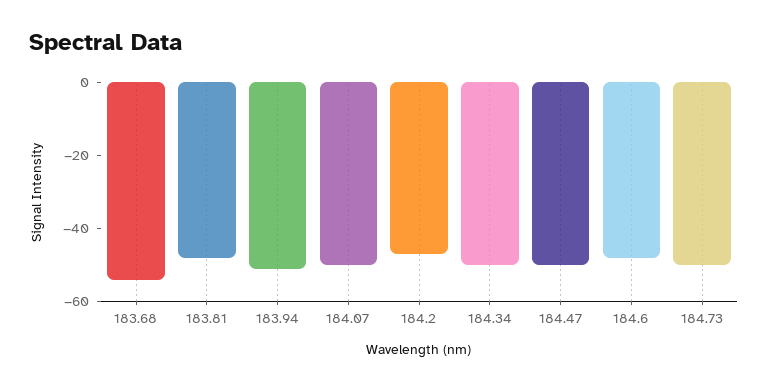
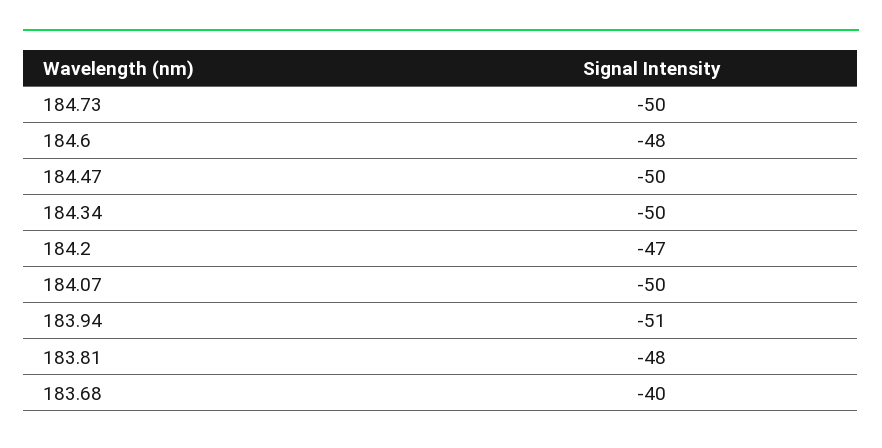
183.68: -55 -> -40

